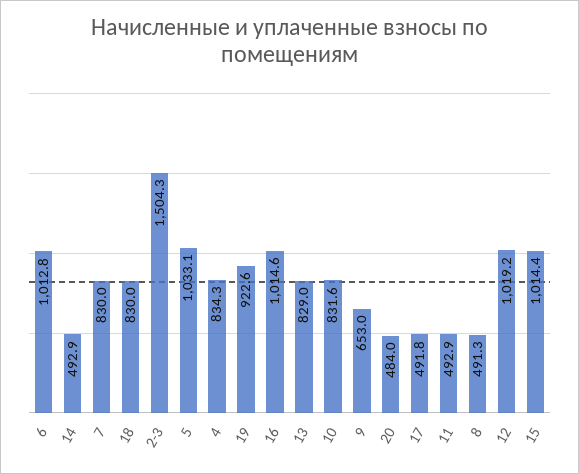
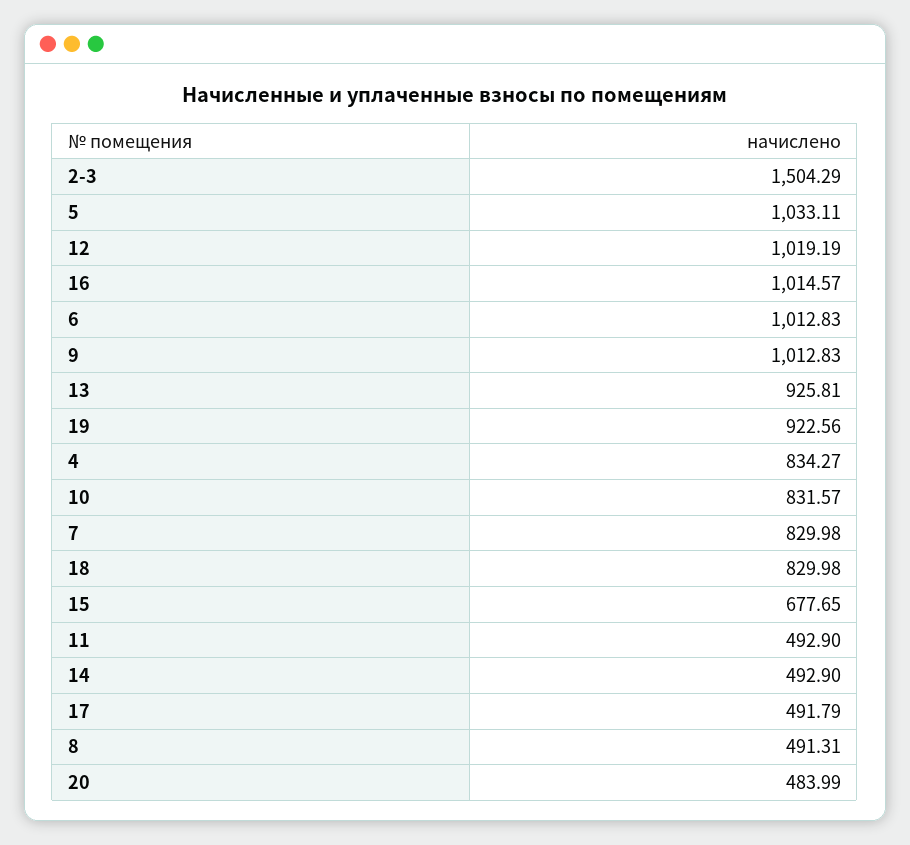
13: 829 -> 925.81
9: 653 -> 1012.83
15: 1014.4 -> 677.65

